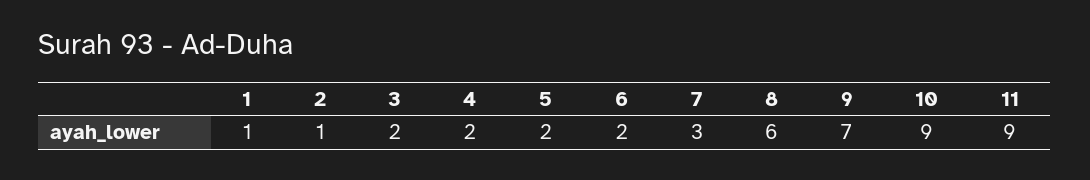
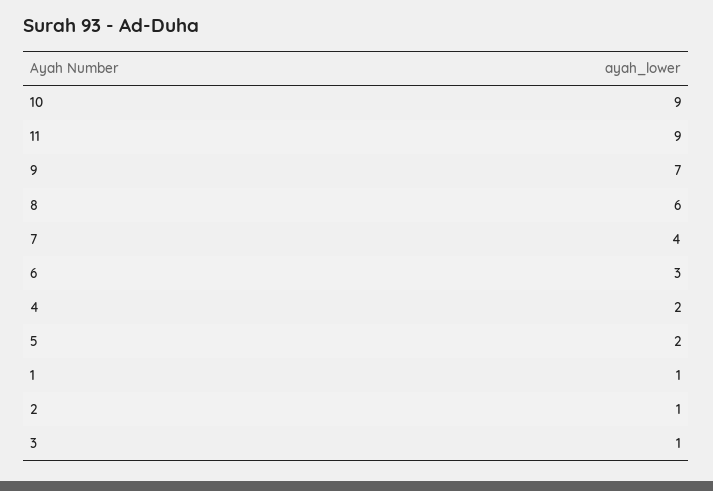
3: 2 -> 1
6: 2 -> 3
7: 3 -> 4

